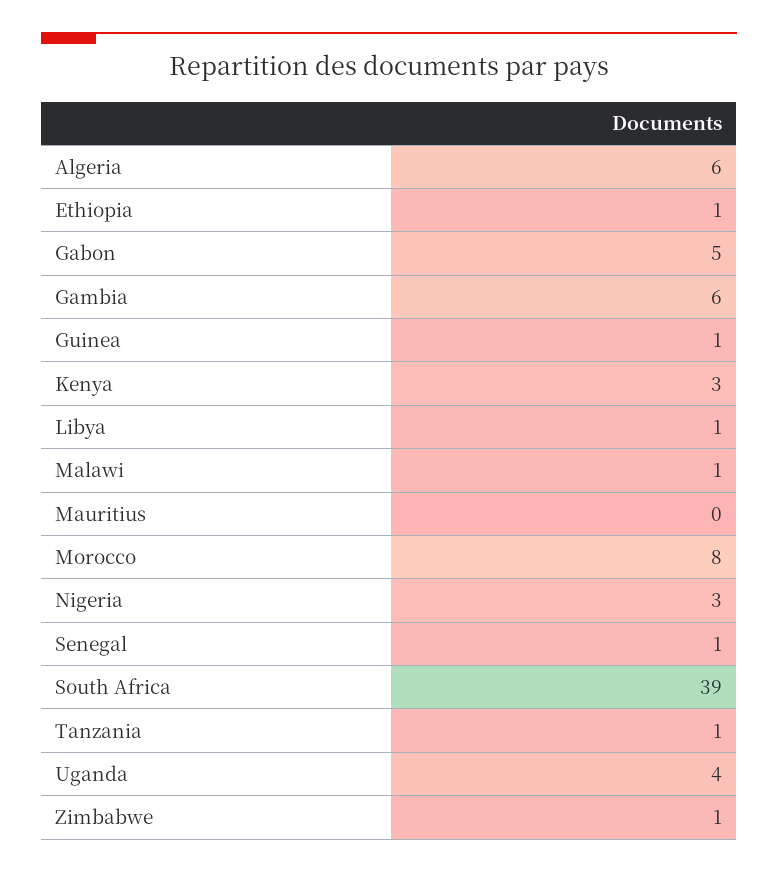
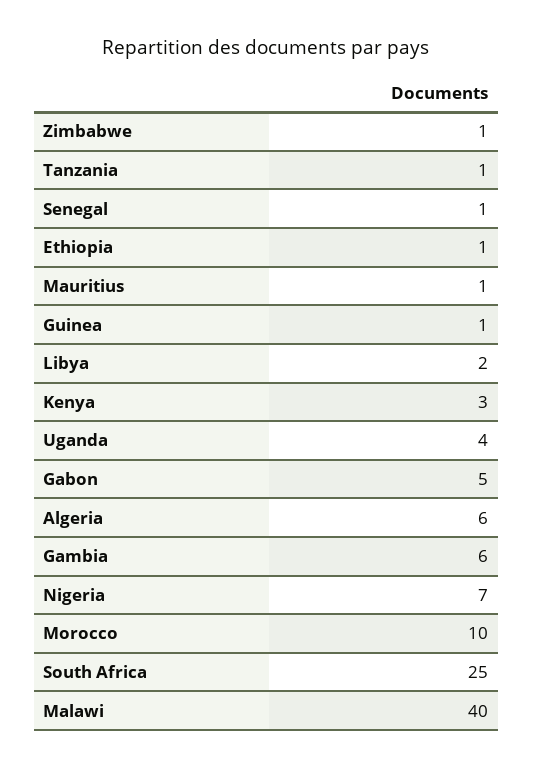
Libya: 1 -> 2
Malawi: 1 -> 40
Mauritius: 0 -> 1
Morocco: 8 -> 10
Nigeria: 3 -> 7
South Africa: 39 -> 25

